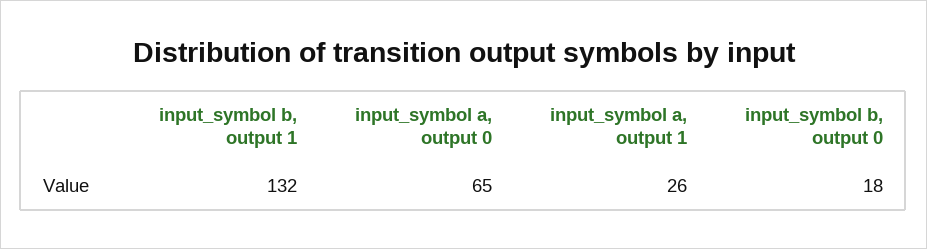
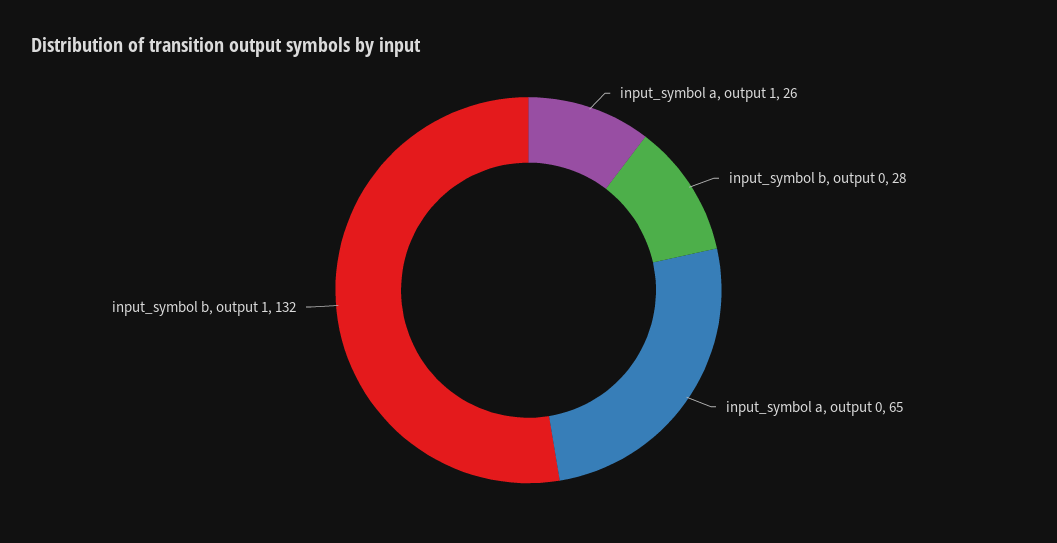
input_symbol b, output 0: 18 -> 28

